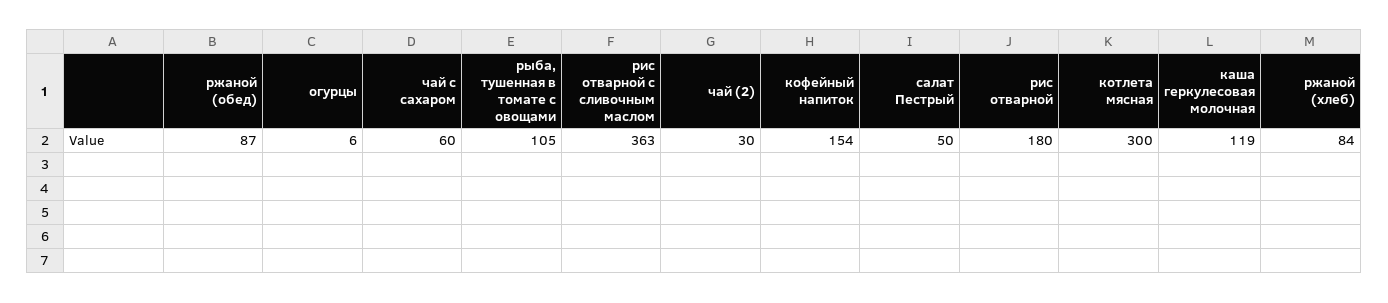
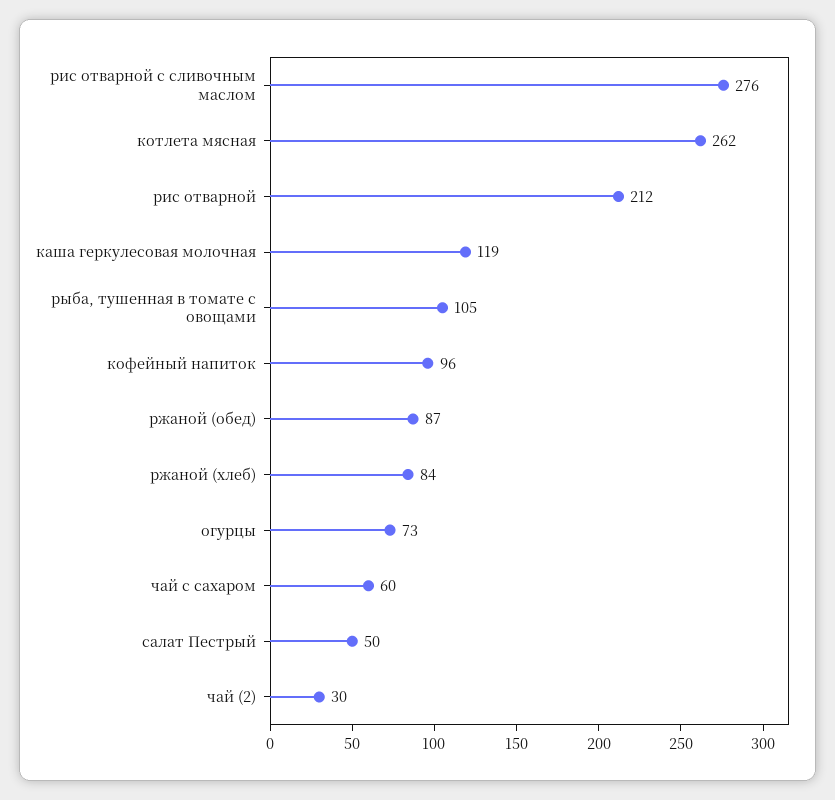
огурцы: 6 -> 73
рис отварной с сливочным маслом: 363 -> 276
кофейный напиток: 154 -> 96
рис отварной: 180 -> 212
котлета мясная: 300 -> 262

